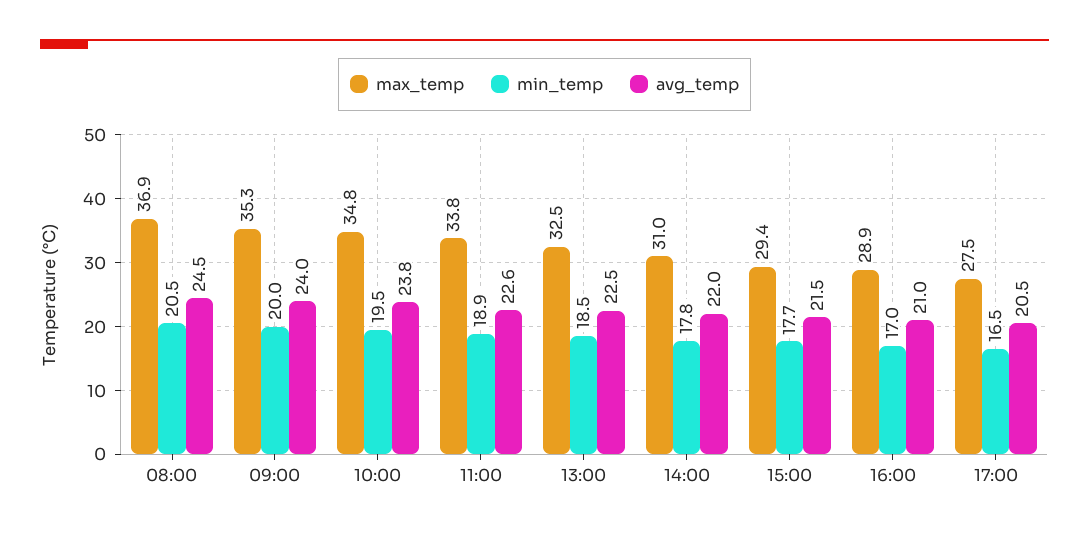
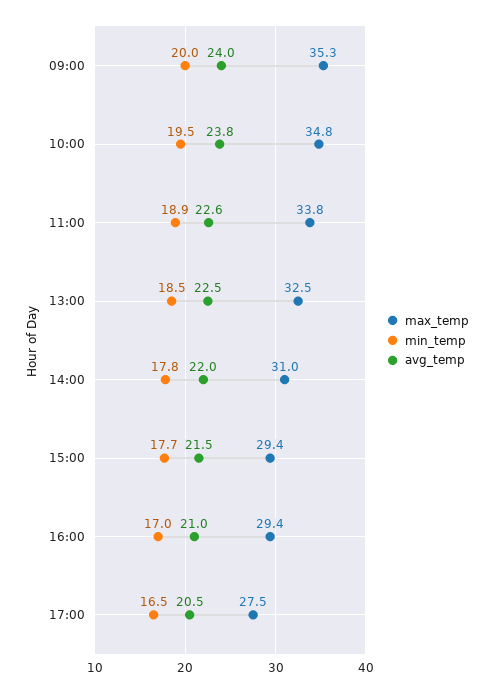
max_temp, 08:00: 36.9 -> none
min_temp, 08:00: 20.5 -> none
avg_temp, 08:00: 24.5 -> none
max_temp, 16:00: 28.9 -> 29.4

